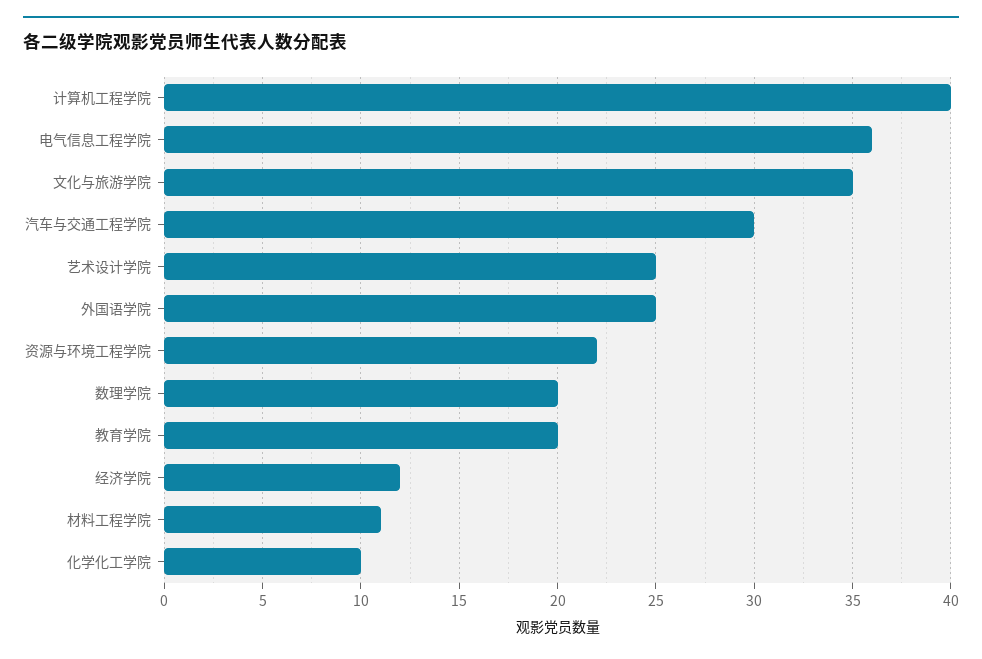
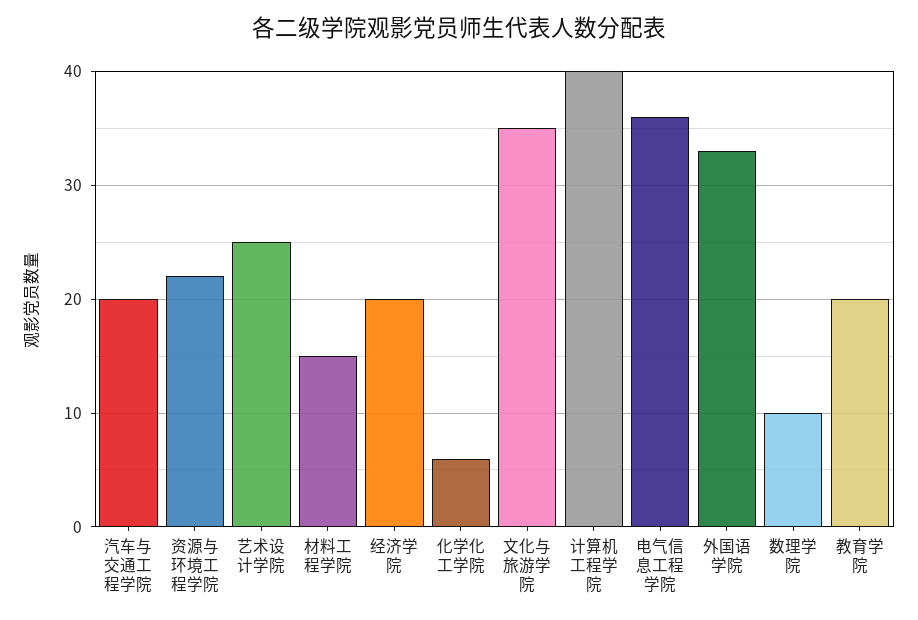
汽车与交通工程学院: 30 -> 20
外国语学院: 25 -> 33
数理学院: 20 -> 10
经济学院: 12 -> 20
材料工程学院: 11 -> 15
化学化工学院: 10 -> 6

